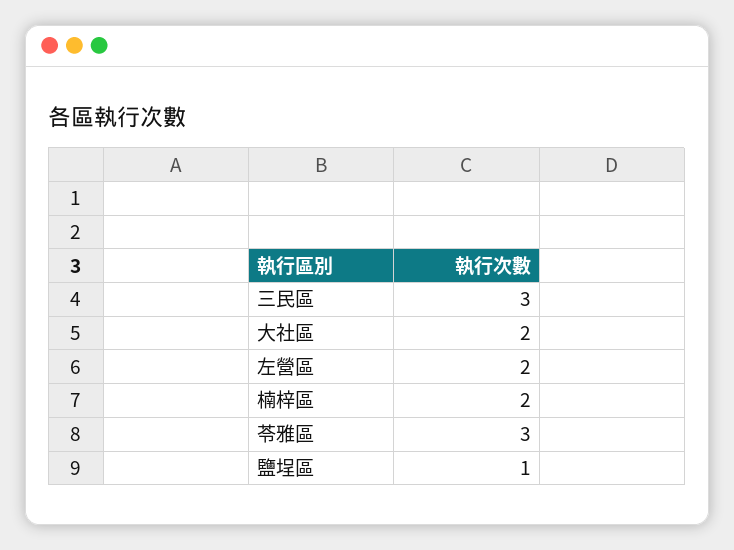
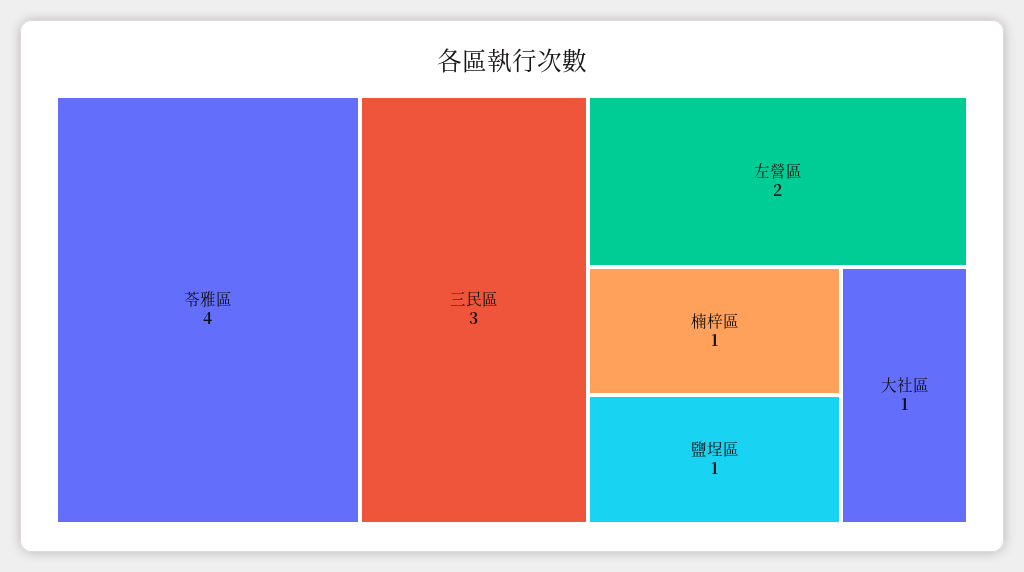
大社區: 2 -> 1
楠梓區: 2 -> 1
苓雅區: 3 -> 4

